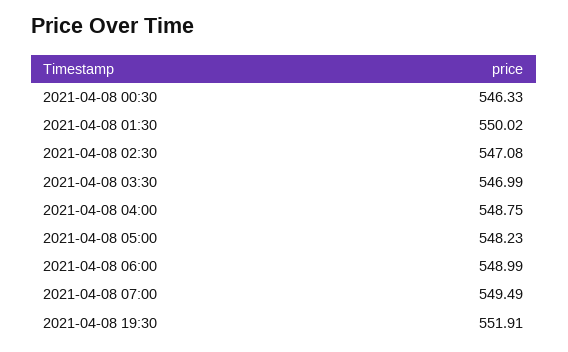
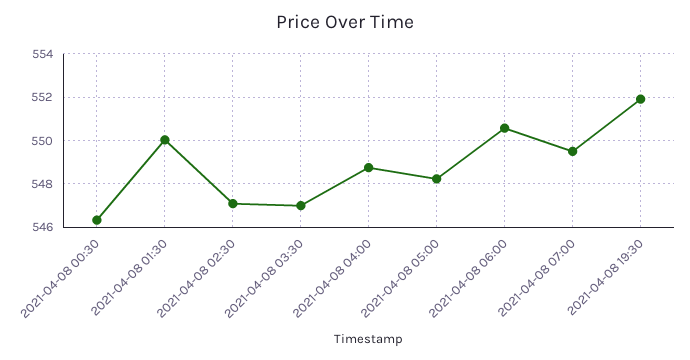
2021-04-08 06:00: 548.99 -> 550.5

